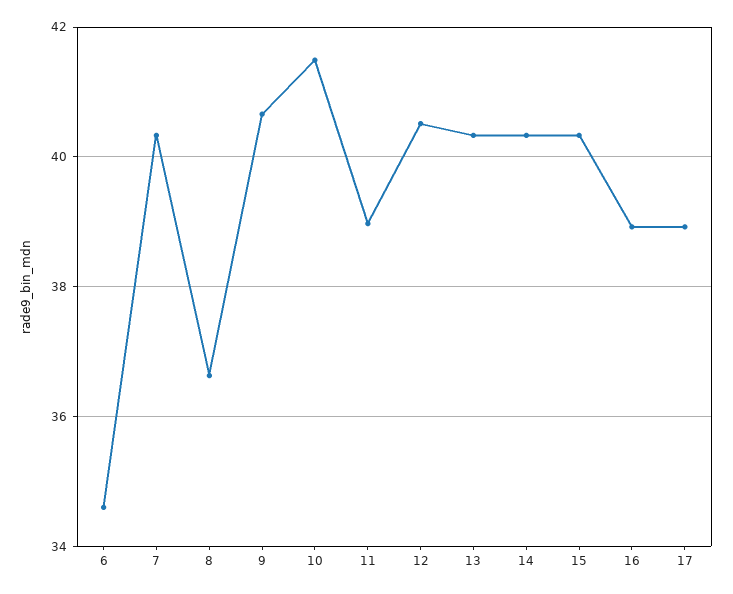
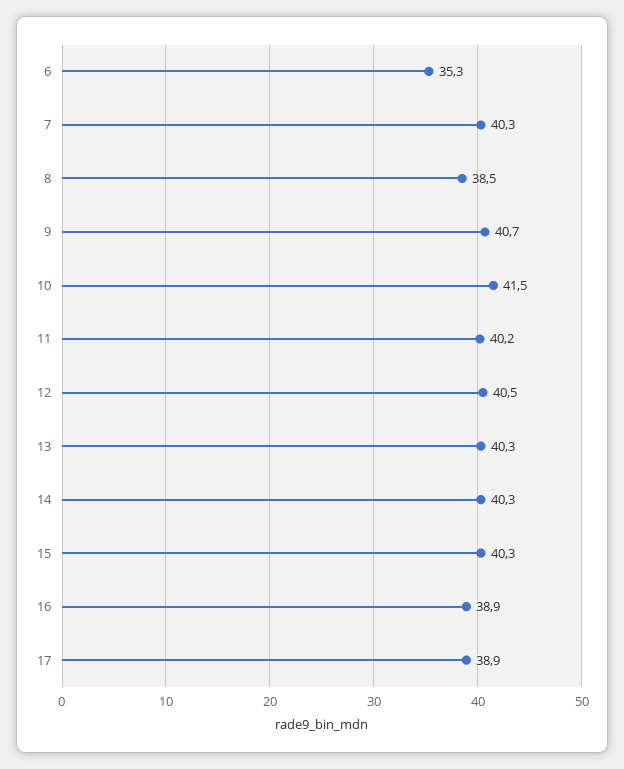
6: 34.6 -> 35.3
8: 36.6 -> 38.5
11: 39 -> 40.2

